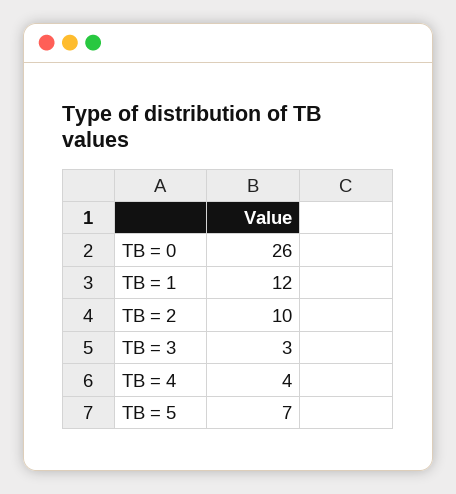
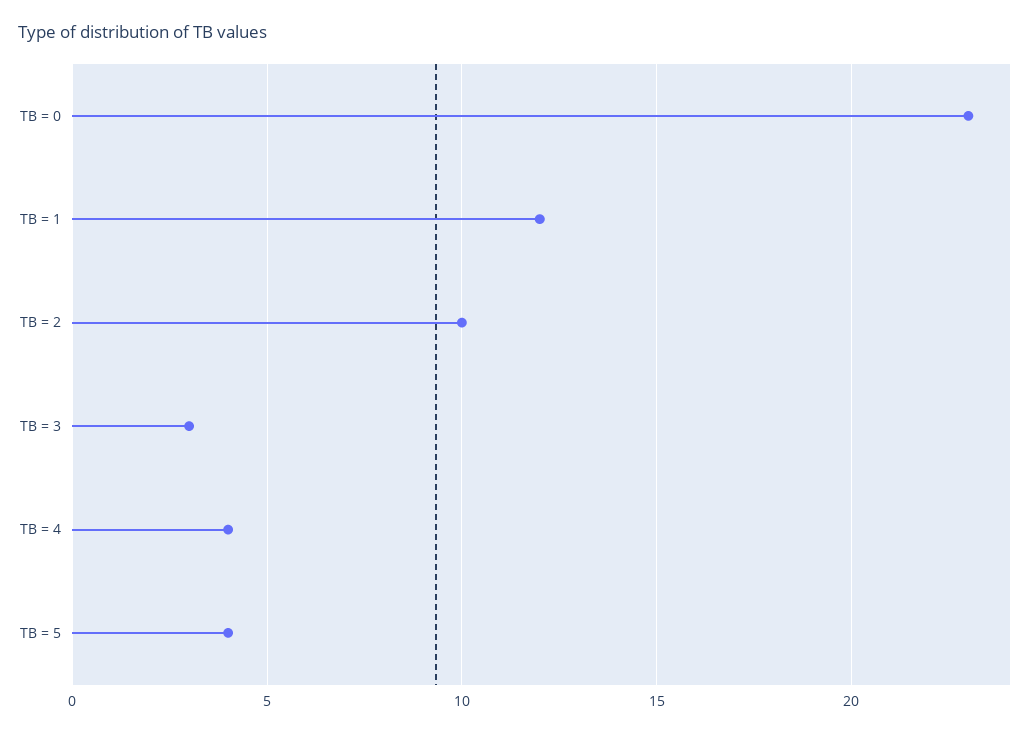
TB = 0: 26 -> 23
TB = 5: 7 -> 4

